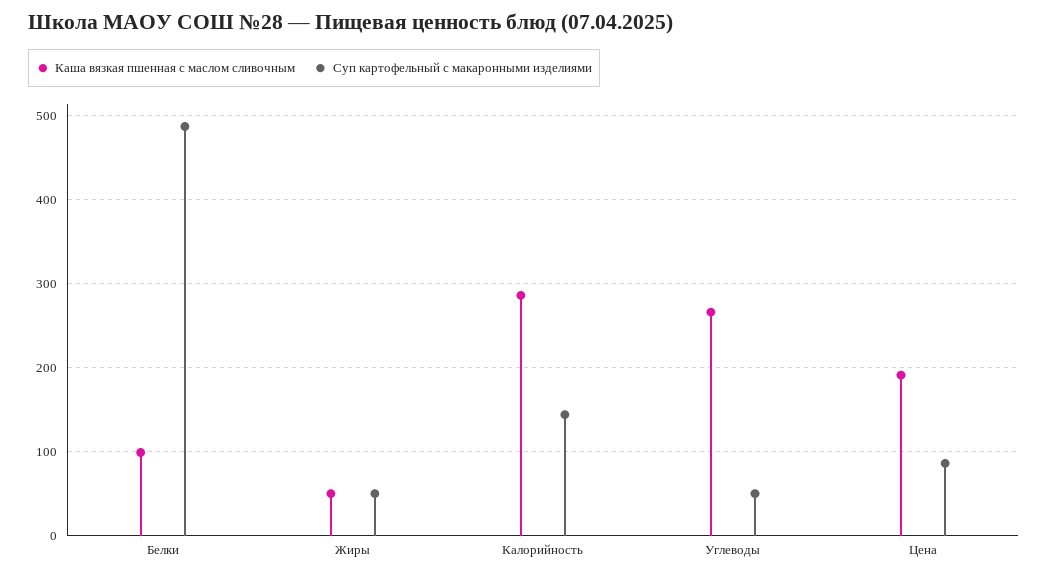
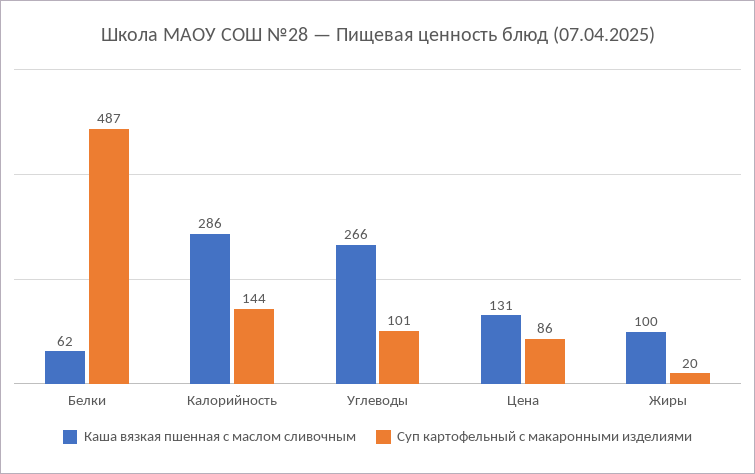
Каша вязкая пшенная с маслом сливочным, Белки: 100 -> 62
Каша вязкая пшенная с маслом сливочным, Жиры: 50 -> 100
Суп картофельный с макаронными изделиями, Жиры: 50 -> 20
Суп картофельный с макаронными изделиями, Углеводы: 50 -> 101
Каша вязкая пшенная с маслом сливочным, Цена: 190 -> 131

